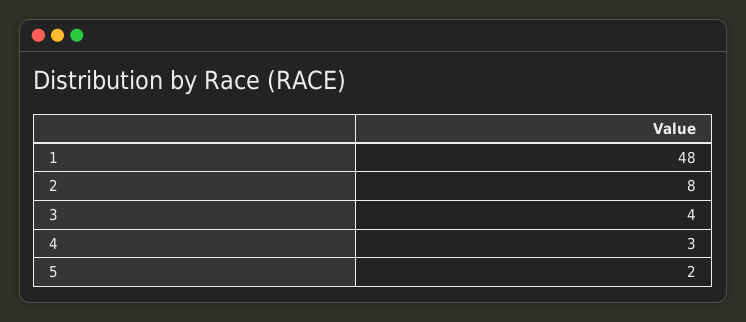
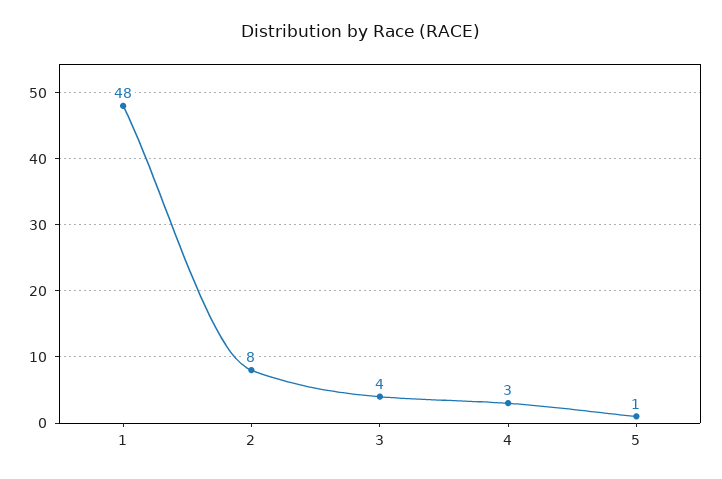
5: 2 -> 1

